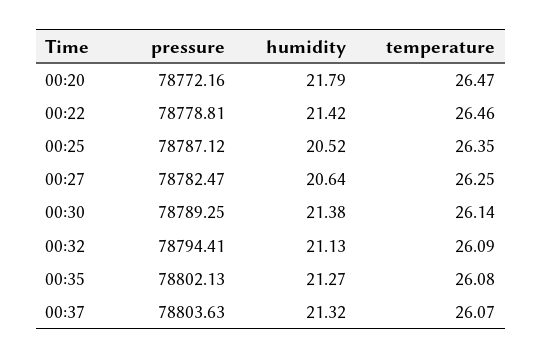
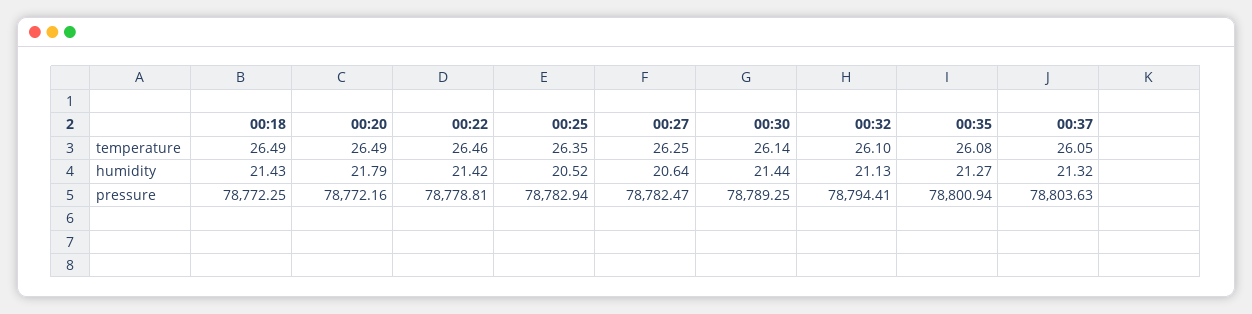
temperature, 00:20: 26.47 -> 26.49
pressure, 00:25: 78787.12 -> 78782.94
humidity, 00:30: 21.38 -> 21.44
temperature, 00:32: 26.09 -> 26.1
pressure, 00:35: 78802.13 -> 78800.94
temperature, 00:37: 26.07 -> 26.05
temperature, 00:18: none -> 26.49
humidity, 00:18: none -> 21.43
pressure, 00:18: none -> 78772.25

